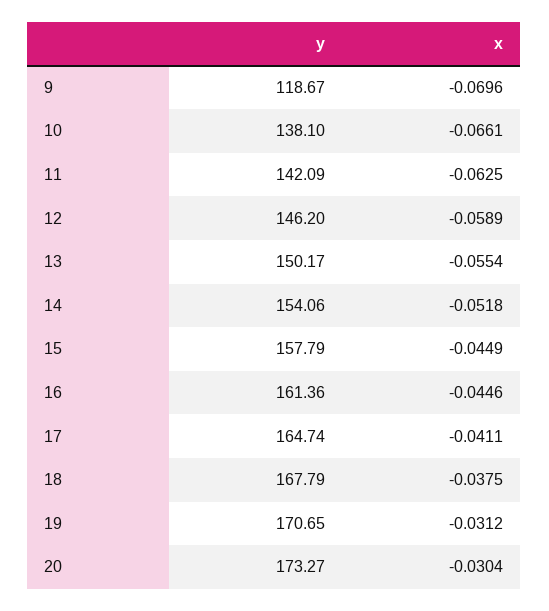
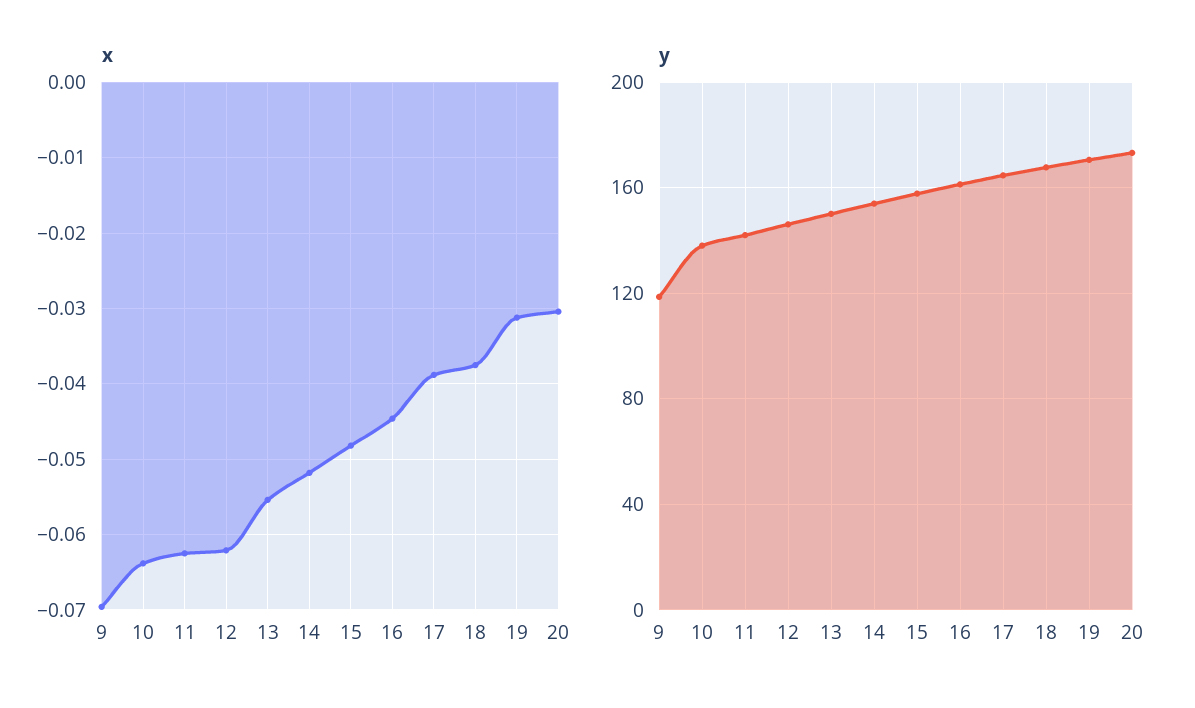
x, 10: -0.0661 -> -0.064
x, 12: -0.0589 -> -0.062
x, 15: -0.0449 -> -0.048
x, 17: -0.0411 -> -0.039

